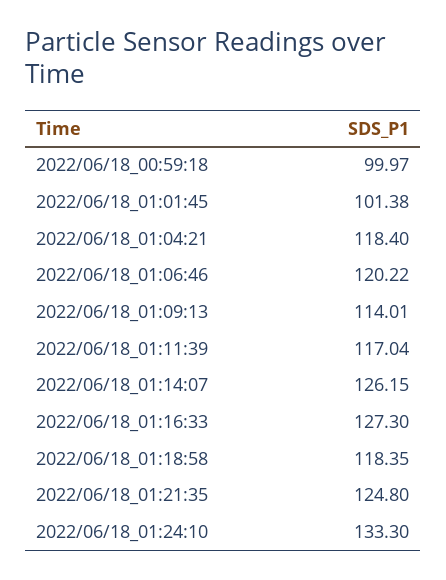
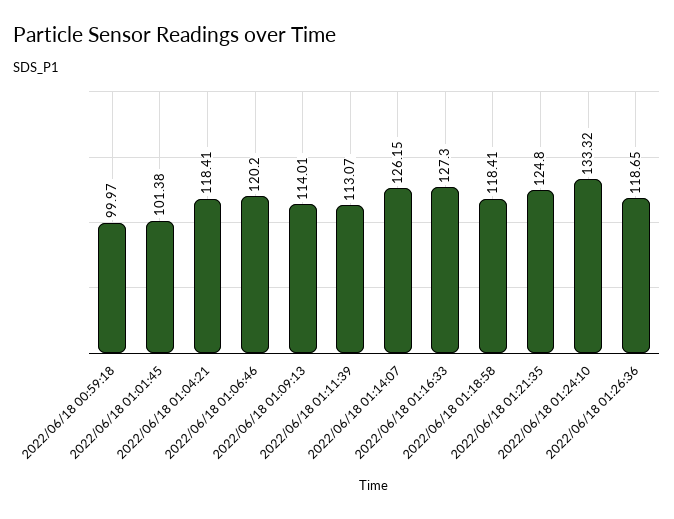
2022/06/18_01:04:21: 118.4 -> 118.41
2022/06/18_01:06:46: 120.22 -> 120.2
2022/06/18_01:11:39: 117.04 -> 113.07
2022/06/18_01:18:58: 118.35 -> 118.41
2022/06/18_01:24:10: 133.3 -> 133.32
2022/06/18 01:26:36: none -> 118.65

